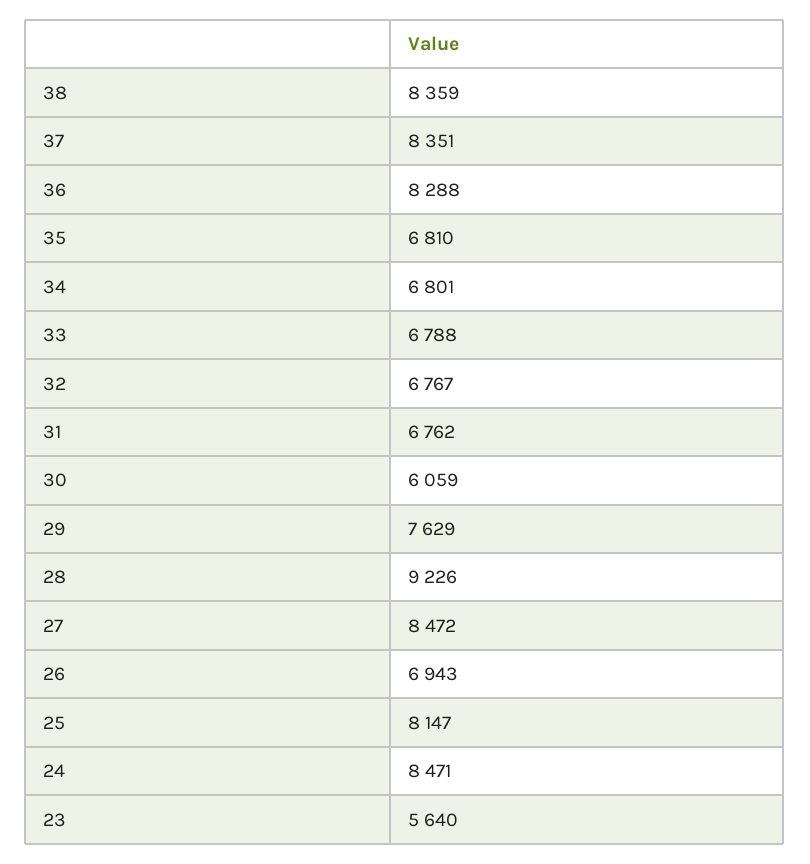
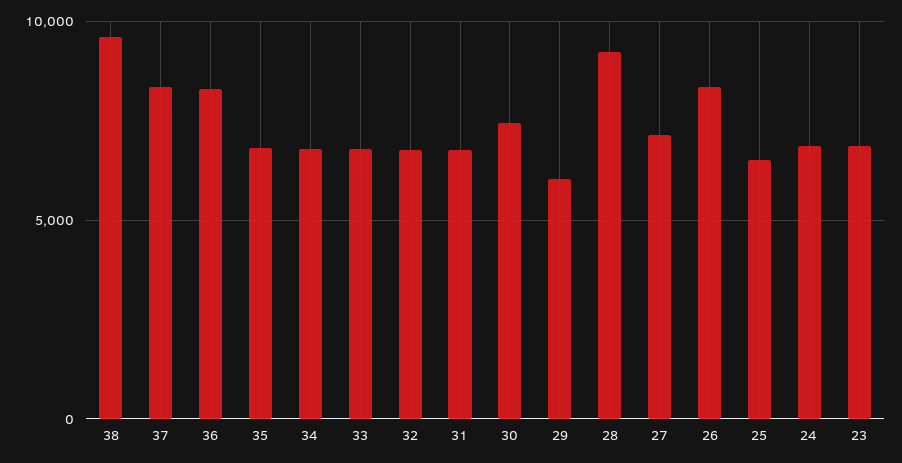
38: 8359 -> 9500
30: 6059 -> 7500
29: 7629 -> 6000
27: 8472 -> 7000
26: 6943 -> 8500
25: 8147 -> 6500
24: 8471 -> 7000
23: 5640 -> 7000

